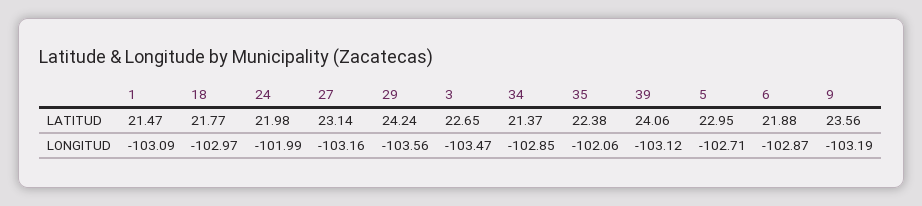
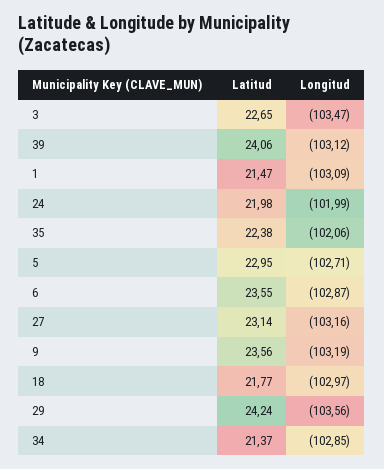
6, LATITUD: 21.88 -> 23.55

